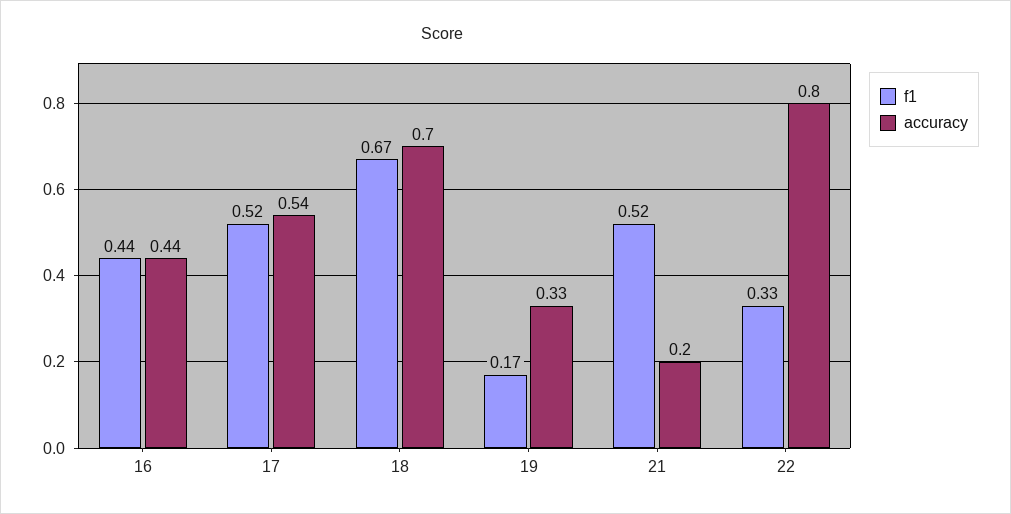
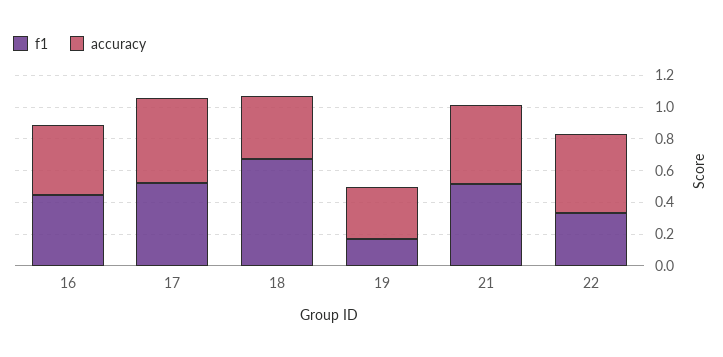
accuracy, 18: 0.7 -> 0.4
accuracy, 21: 0.2 -> 0.5
accuracy, 22: 0.8 -> 0.5

